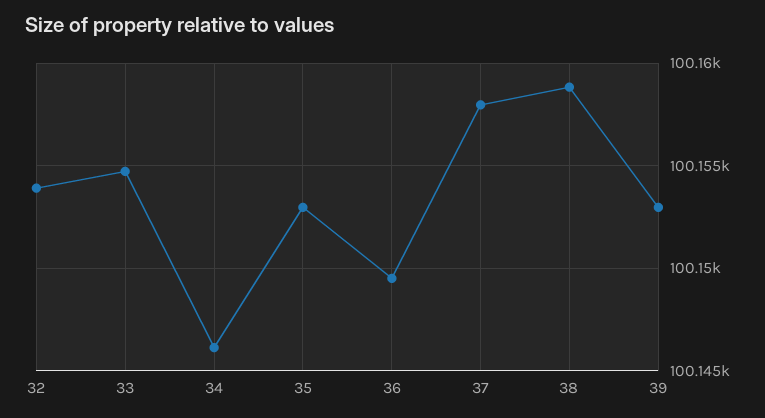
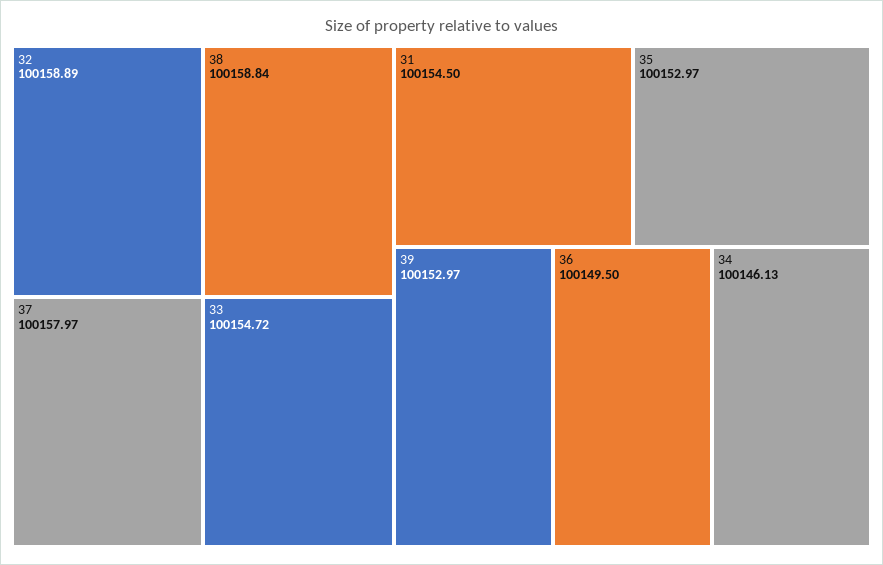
32: 100154 -> 100158.89
31: none -> 100154.5

